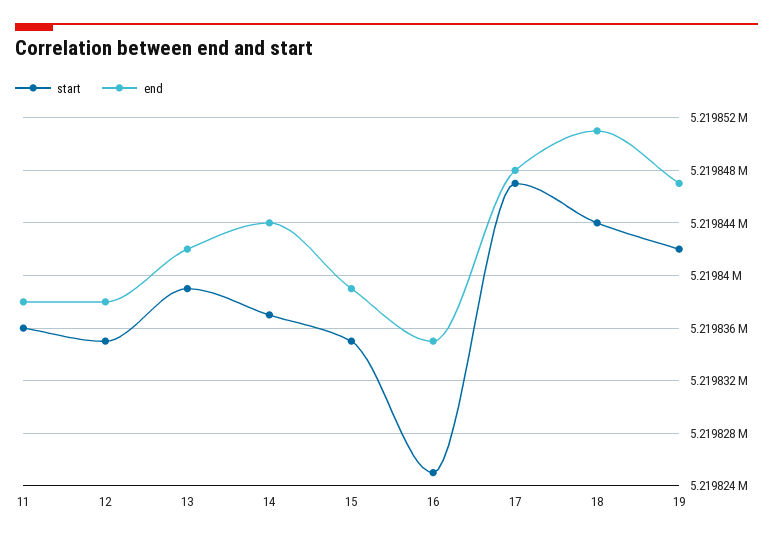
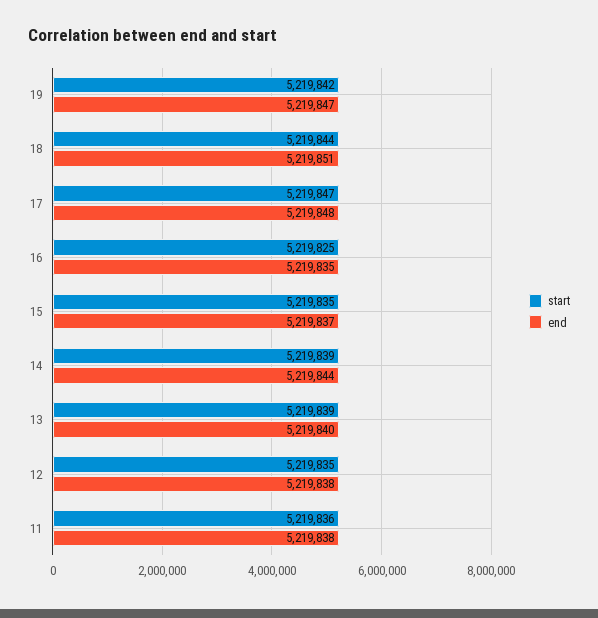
end, 13: 5219842 -> 5219840
start, 14: 5219837 -> 5219839
end, 15: 5219839 -> 5219837

